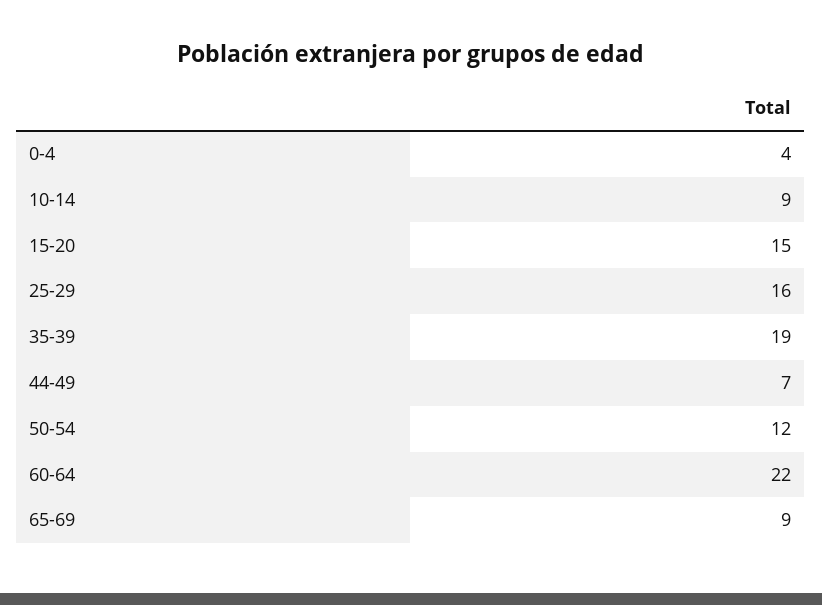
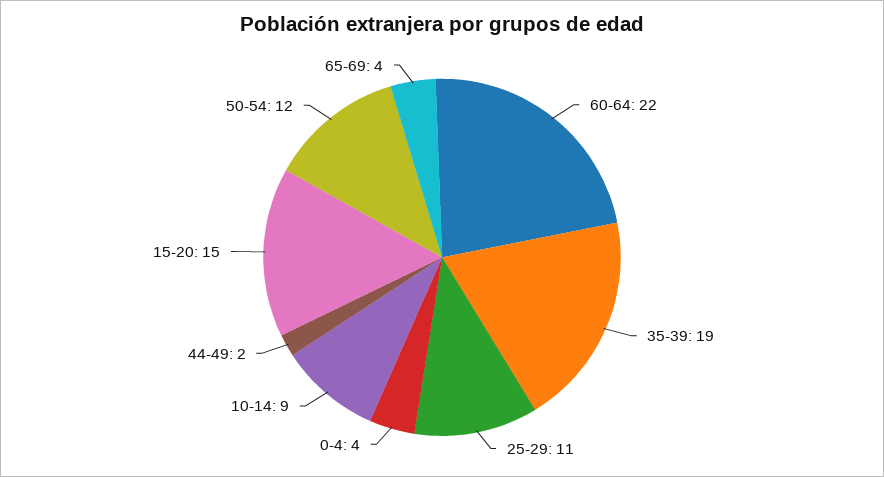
25-29: 16 -> 11
44-49: 7 -> 2
65-69: 9 -> 4

